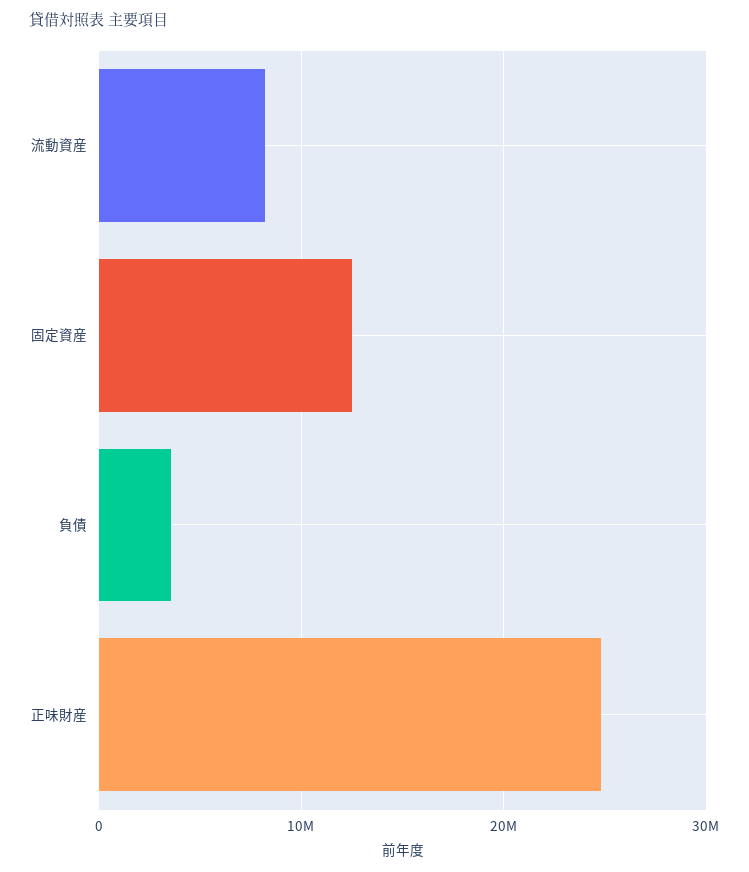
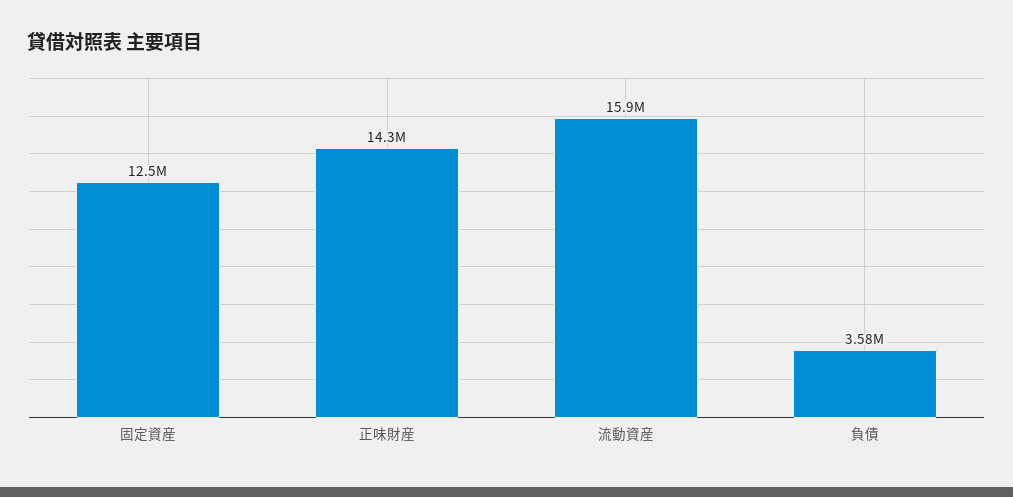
流動資産: 8000000 -> 15900000
正味財産: 25000000 -> 14300000

